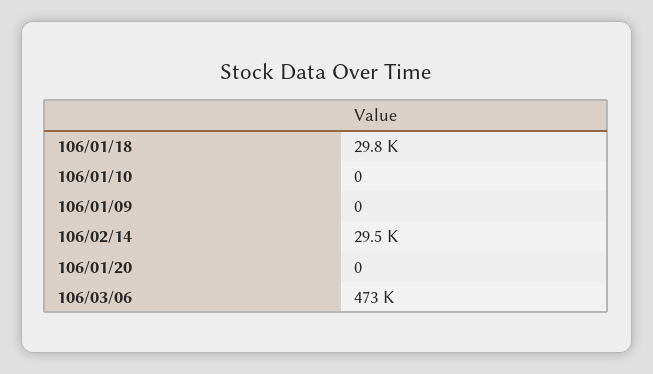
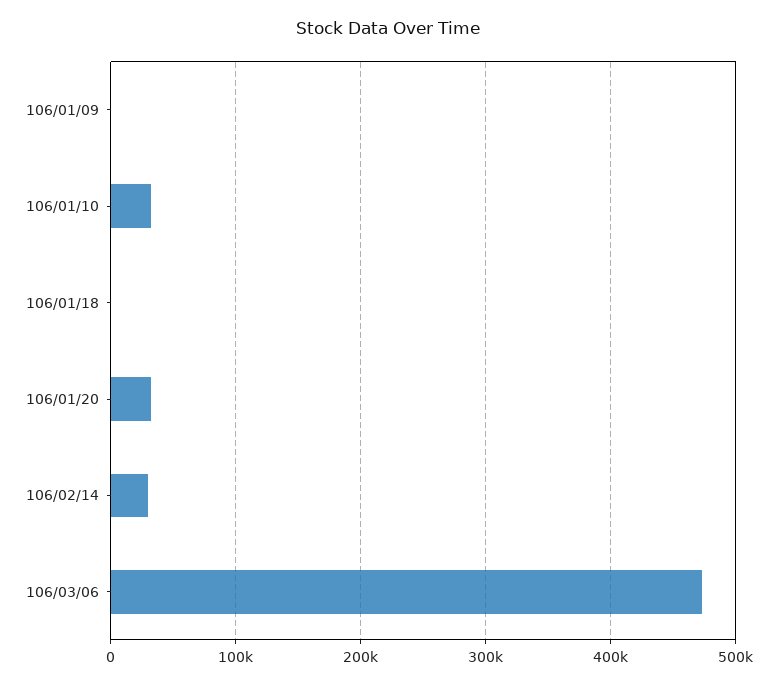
106/01/18: 29800 -> 0
106/01/10: 0 -> 30000
106/01/20: 0 -> 30000

